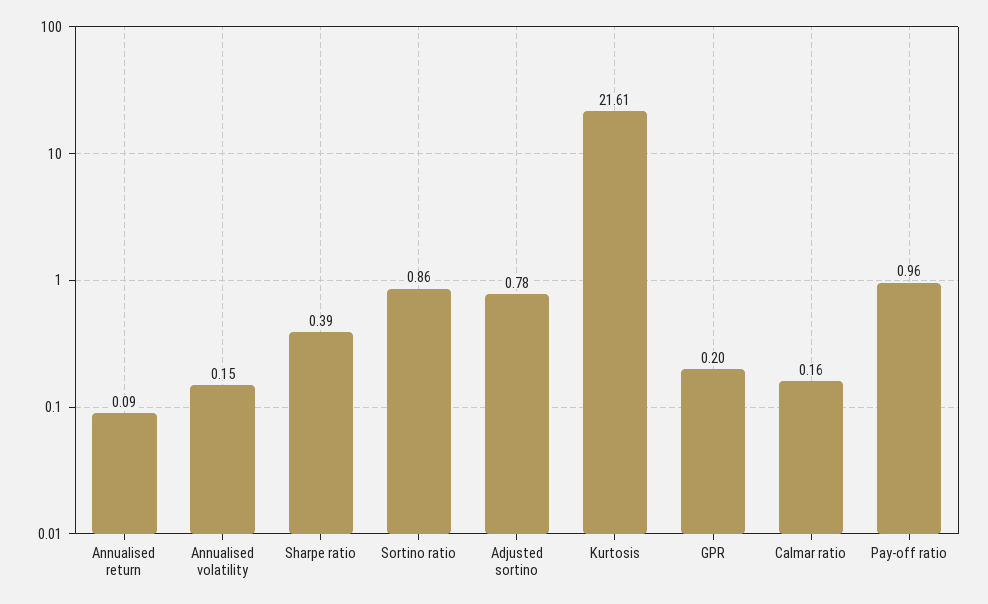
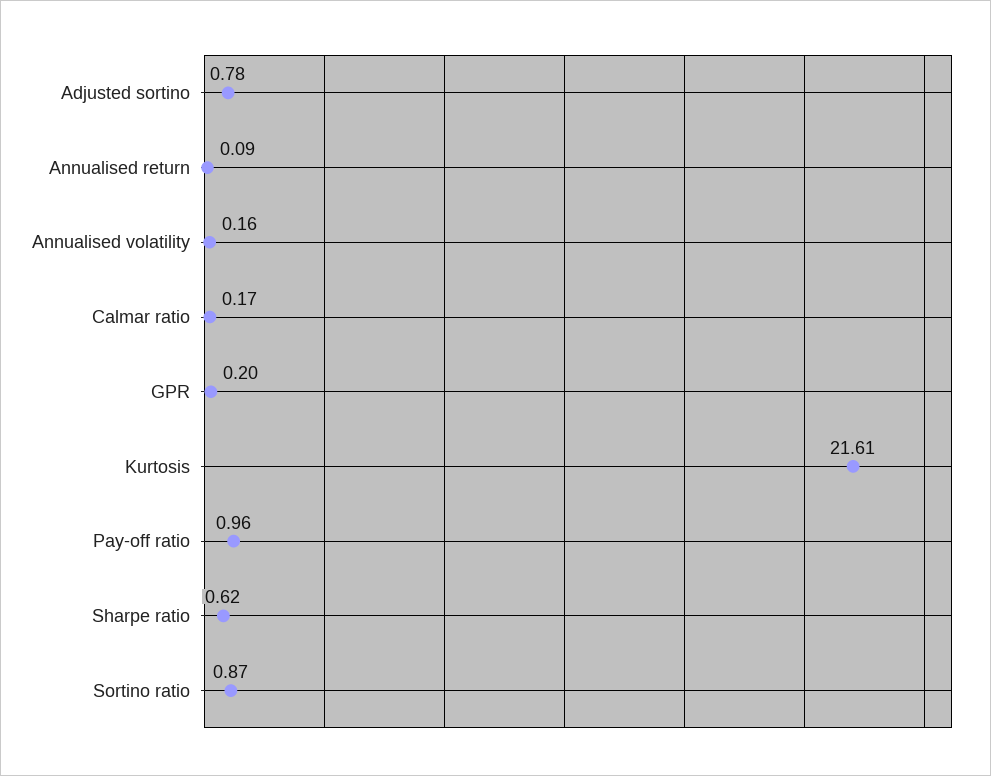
Annualised volatility: 0.15 -> 0.16
Sharpe ratio: 0.39 -> 0.62
Sortino ratio: 0.86 -> 0.87
Calmar ratio: 0.16 -> 0.17

